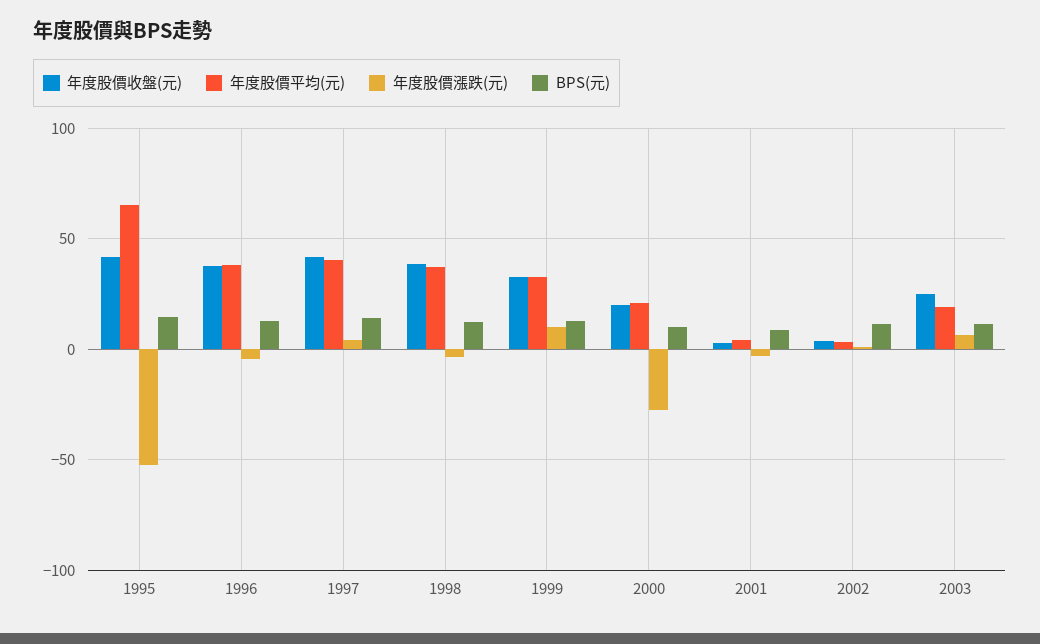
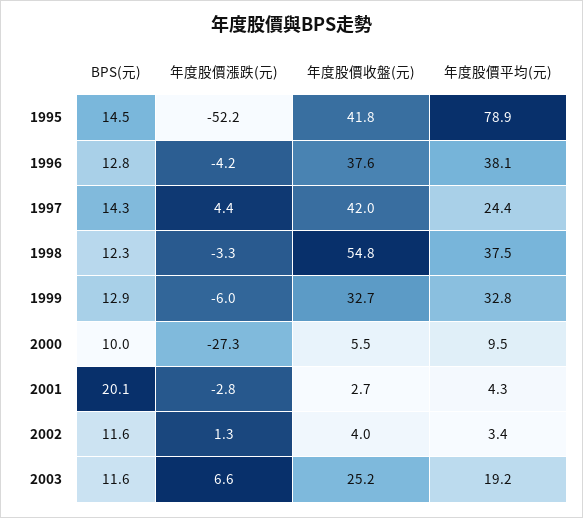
年度股價平均(元), 1995: 65 -> 78.9
年度股價平均(元), 1997: 40 -> 24.4
年度股價收盤(元), 1998: 40 -> 54.8
年度股價漲跌(元), 1999: 10 -> -6
年度股價收盤(元), 2000: 20 -> 5.5
年度股價平均(元), 2000: 20 -> 9.5
BPS(元), 2001: 10 -> 20.1

